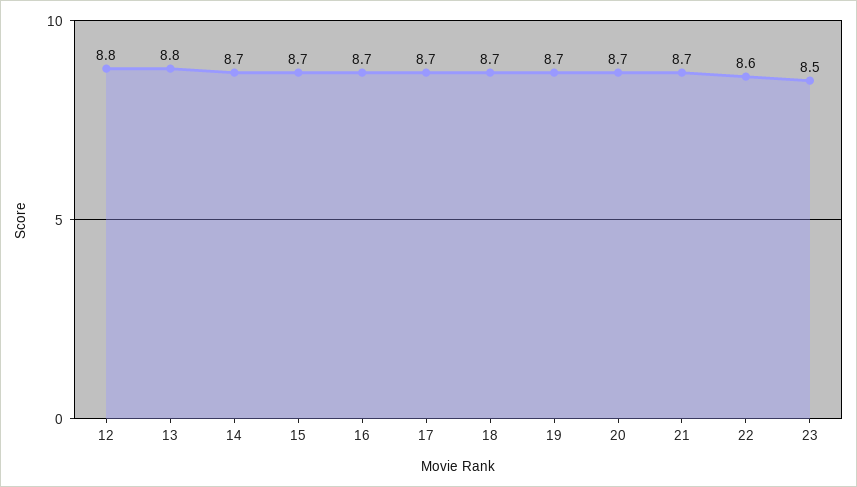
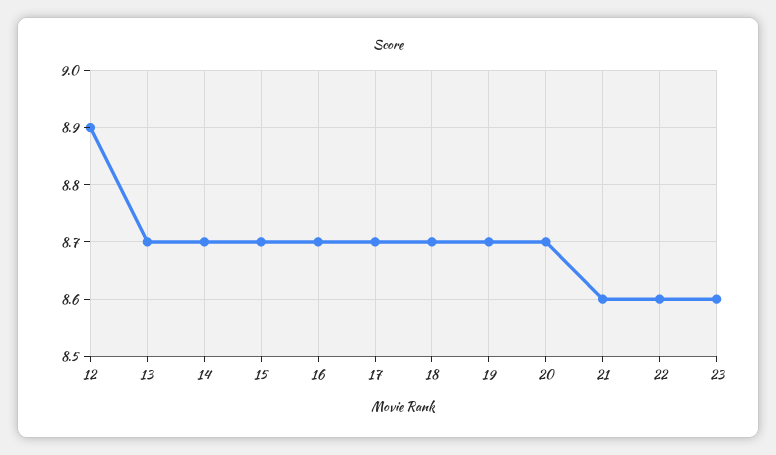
12: 8.8 -> 8.9
13: 8.8 -> 8.7
21: 8.7 -> 8.6
23: 8.5 -> 8.6

